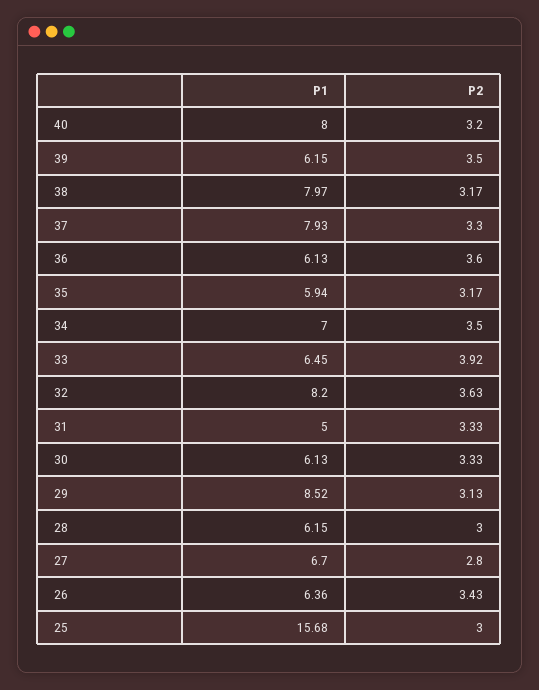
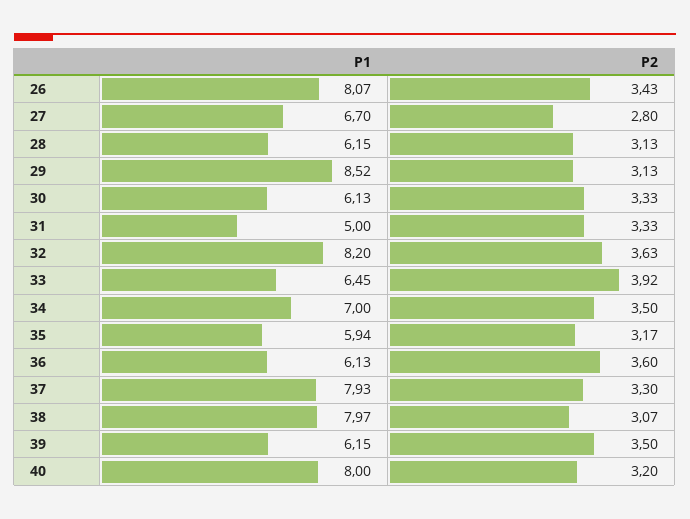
P2, 38: 3.17 -> 3.07
P2, 28: 3 -> 3.13
P1, 26: 6.36 -> 8.07
P1, 25: 15.68 -> none
P2, 25: 3 -> none

